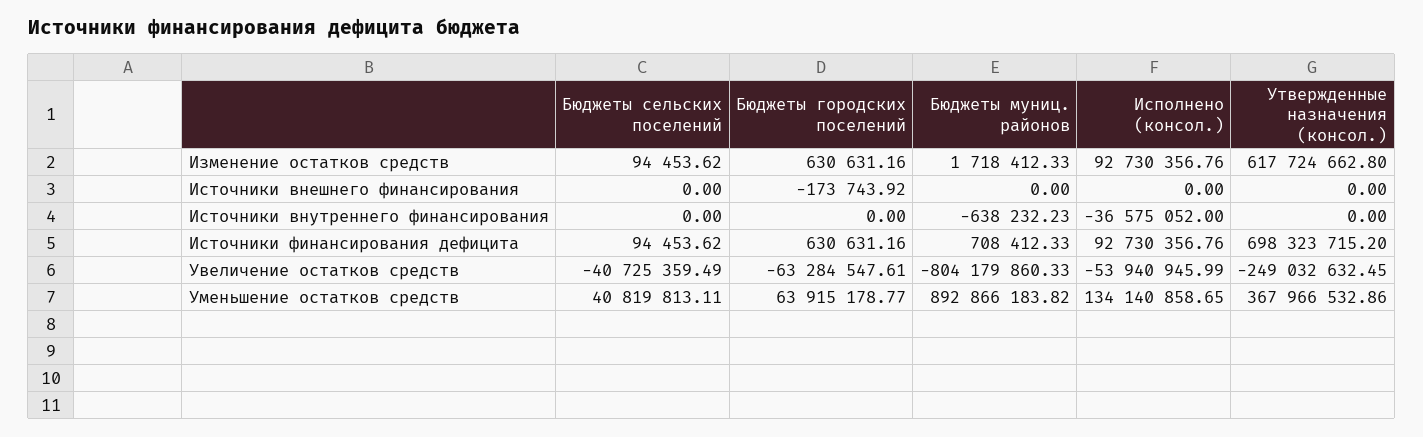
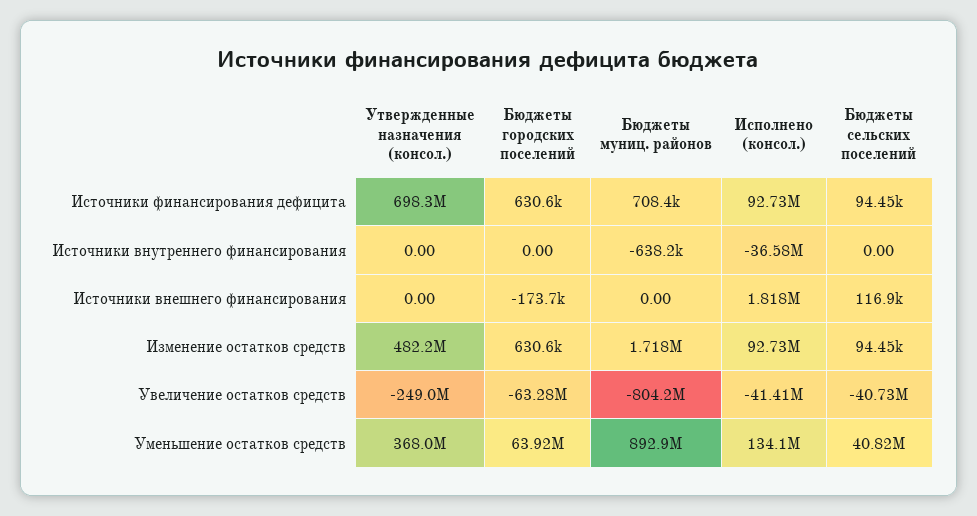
Утвержденные назначения (консол.), Изменение остатков средств: 617724662.8 -> 482200000
Бюджеты сельских поселений, Источники внешнего финансирования: 0 -> 116900
Исполнено (консол.), Источники внешнего финансирования: 0 -> 1818000
Исполнено (консол.), Увеличение остатков средств: -53940945.99 -> -41410000

